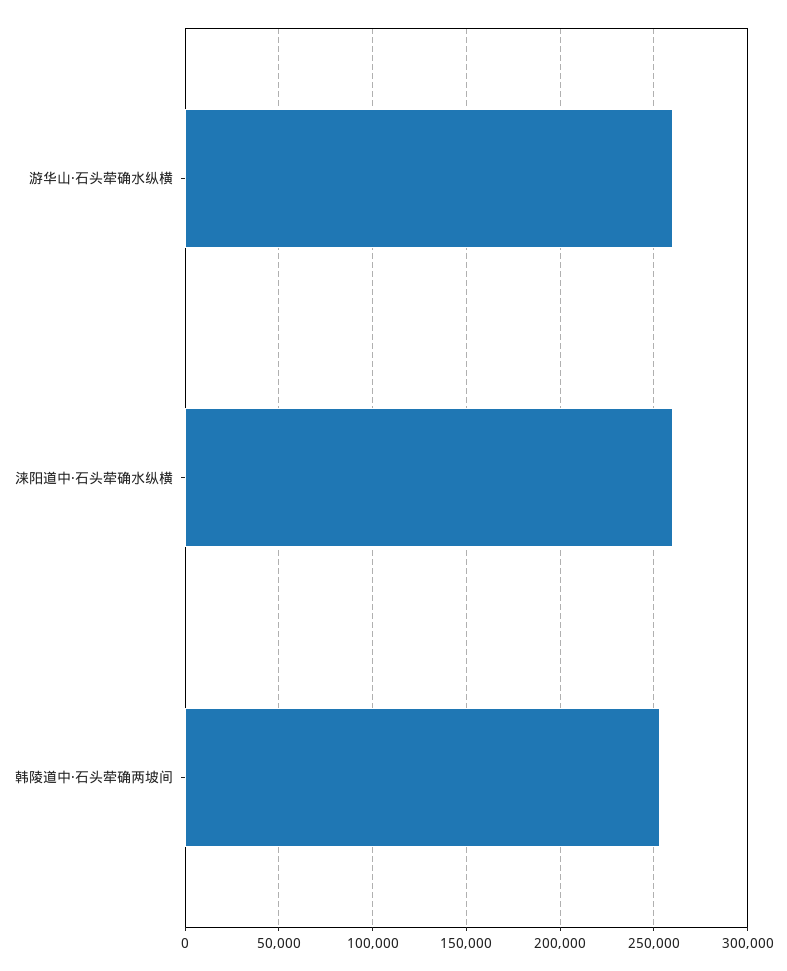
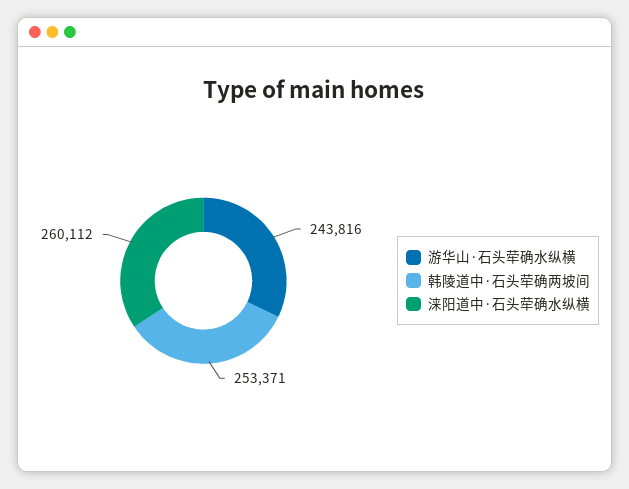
游华山·石头荦确水纵横: 260000 -> 243816

